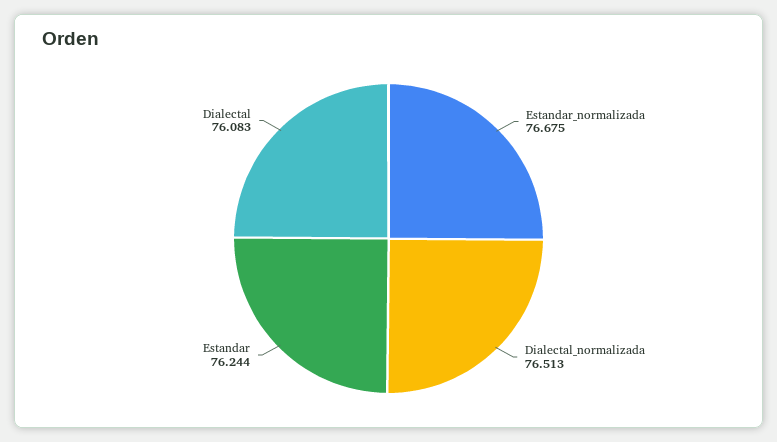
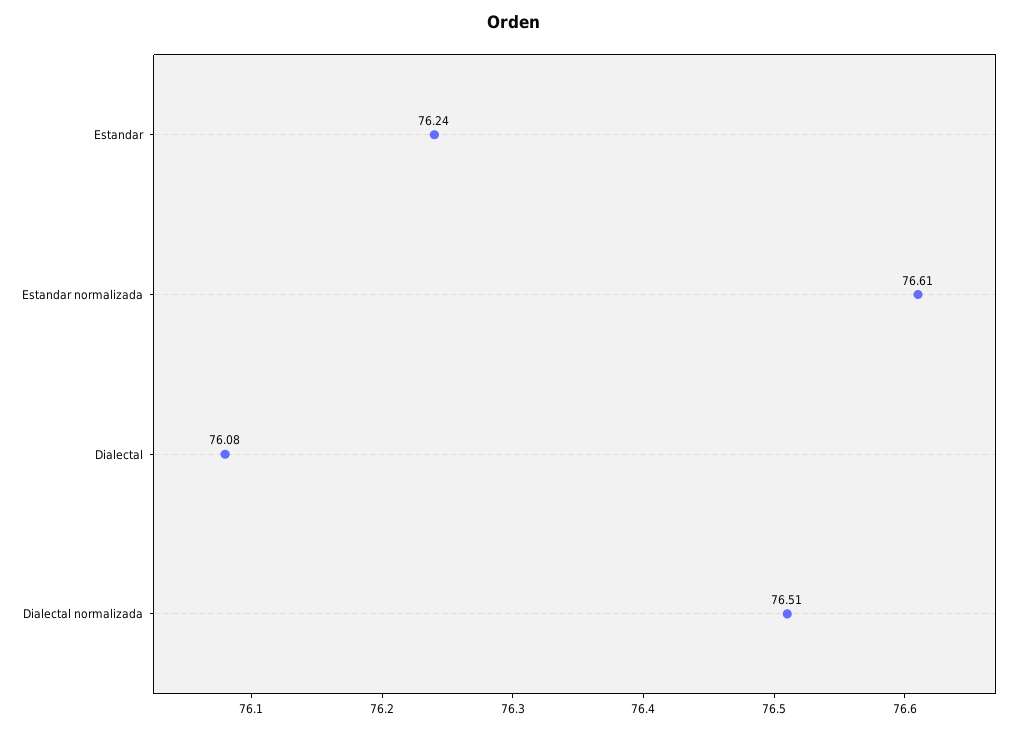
Estandar_normalizada: 76.675 -> 76.61

